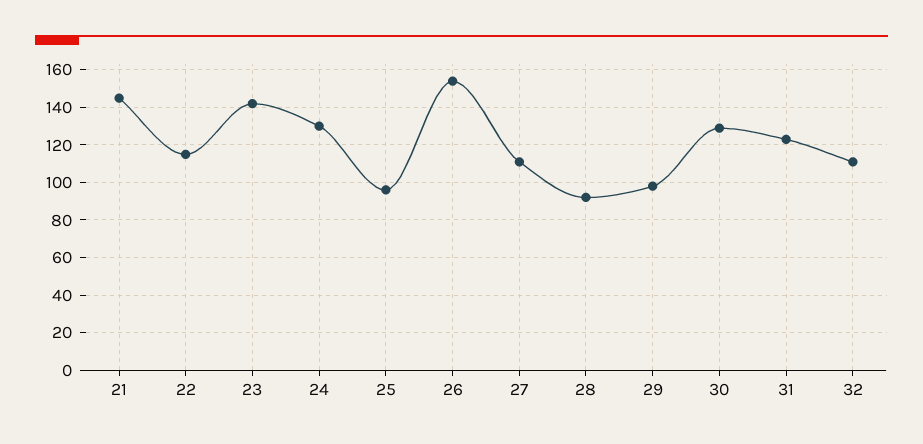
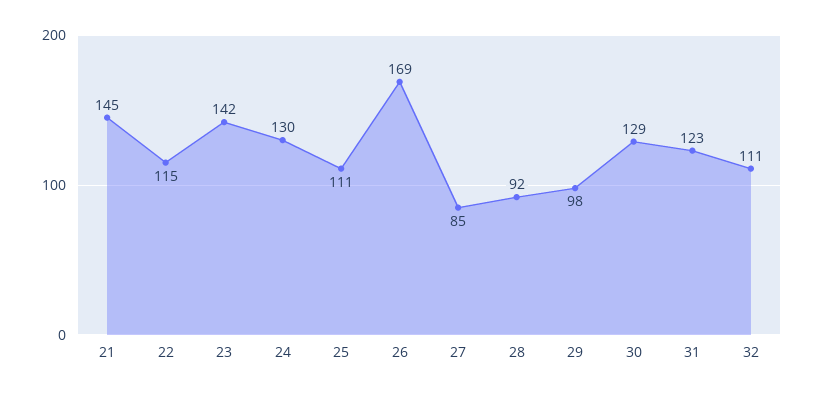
25: 95 -> 111
26: 155 -> 169
27: 110 -> 85

